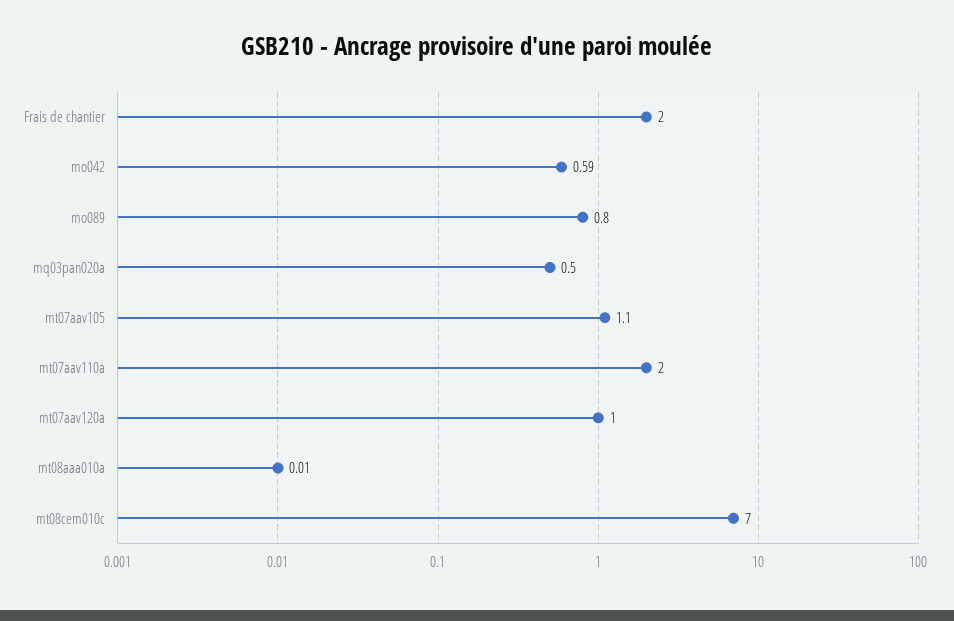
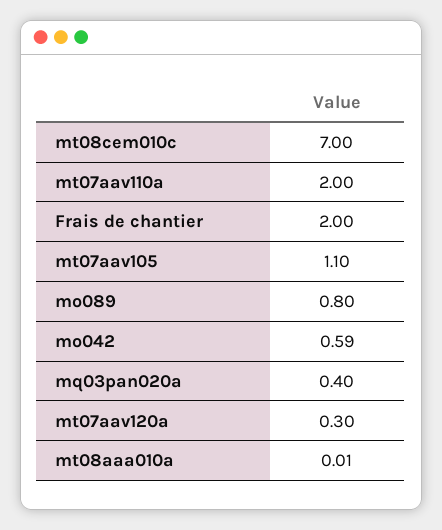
mq03pan020a: 0.5 -> 0.4
mt07aav120a: 1 -> 0.3

